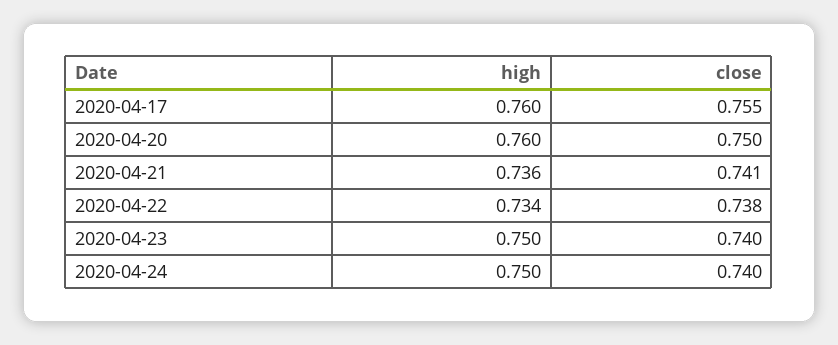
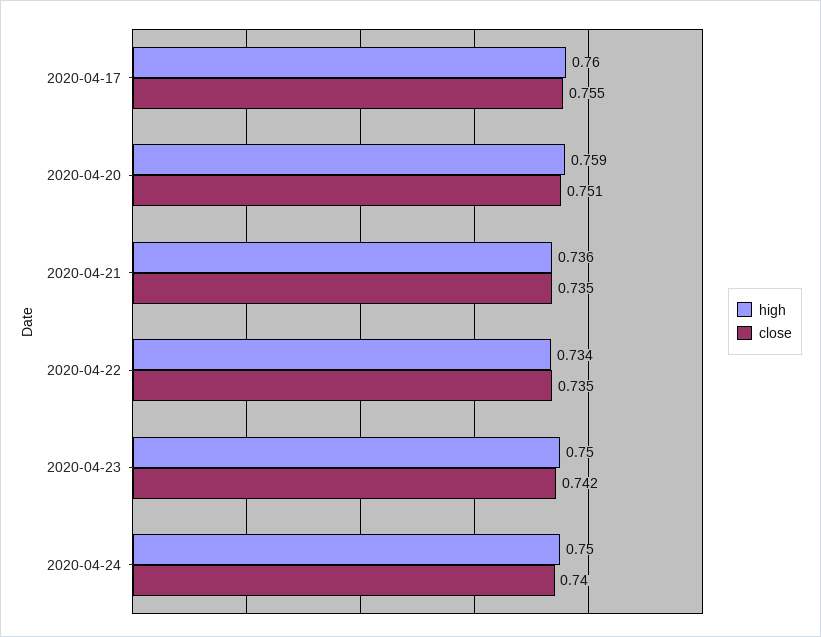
high, 2020-04-20: 0.76 -> 0.759
close, 2020-04-20: 0.75 -> 0.751
close, 2020-04-21: 0.741 -> 0.735
close, 2020-04-22: 0.738 -> 0.735
close, 2020-04-23: 0.74 -> 0.742

